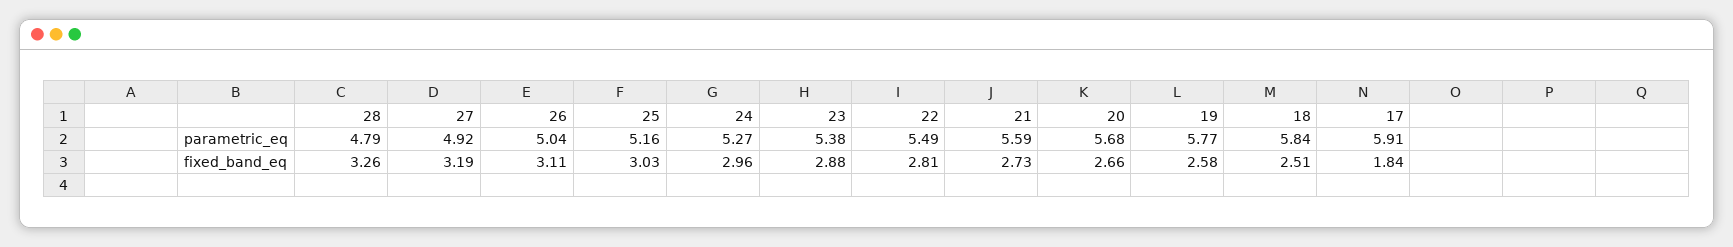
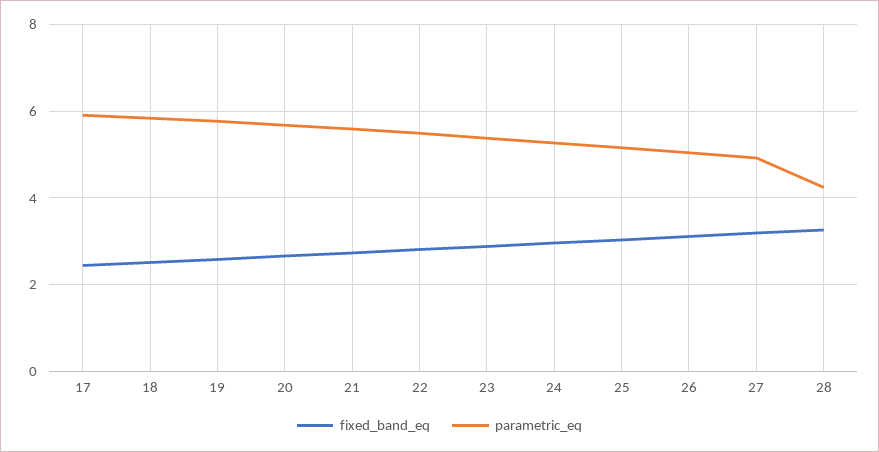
parametric_eq, 28: 4.79 -> 4.2
fixed_band_eq, 17: 1.84 -> 2.4

